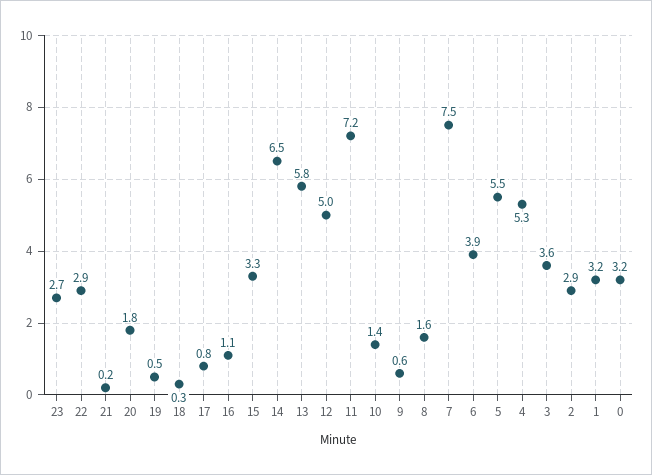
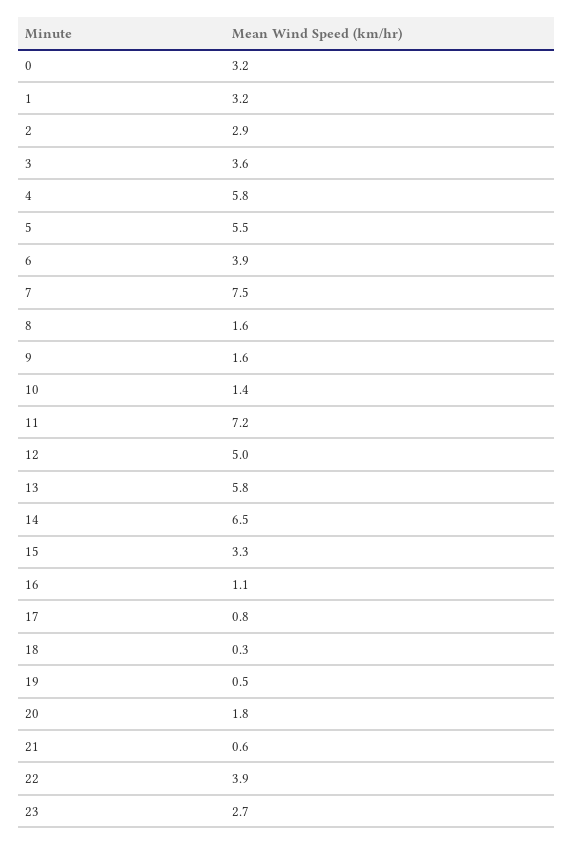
22: 2.9 -> 3.9
21: 0.2 -> 0.6
9: 0.6 -> 1.6
4: 5.3 -> 5.8

